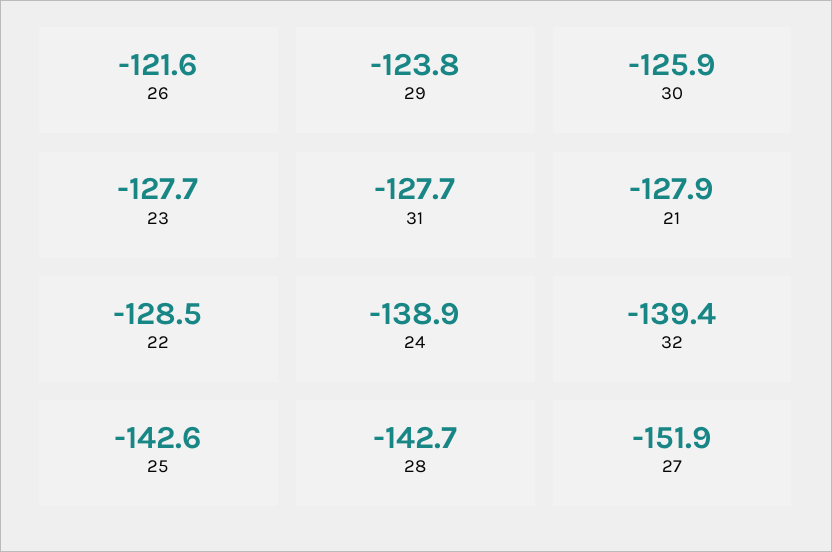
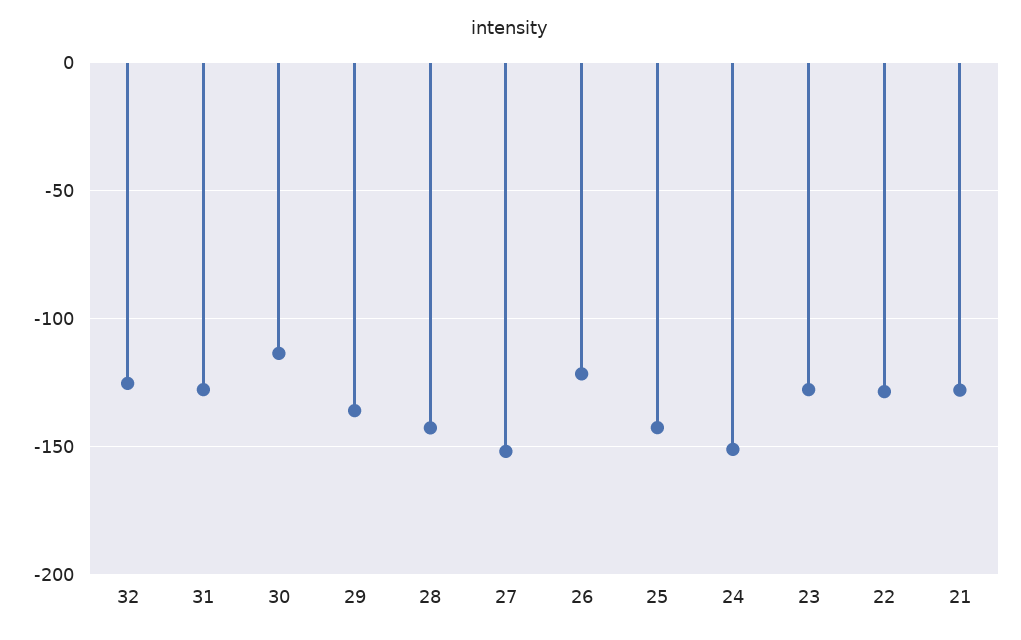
29: -123.8 -> -135
30: -125.9 -> -115
24: -138.9 -> -150
32: -139.4 -> -125

